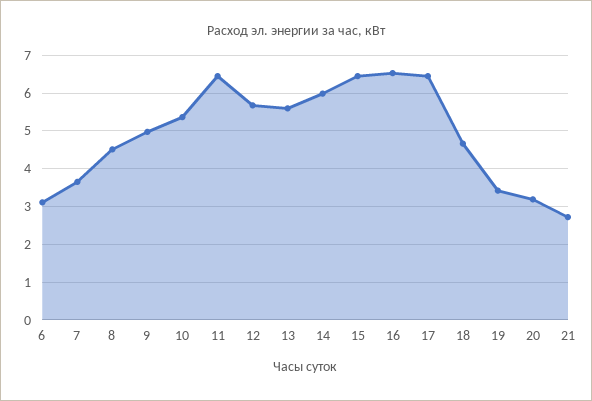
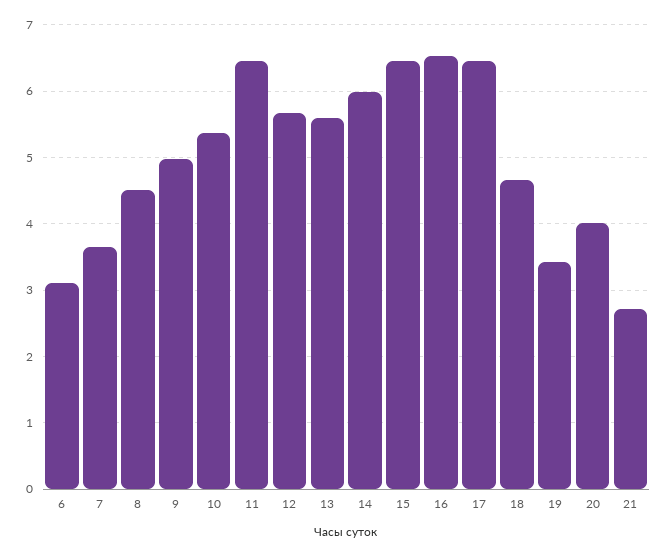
20: 3.2 -> 4

